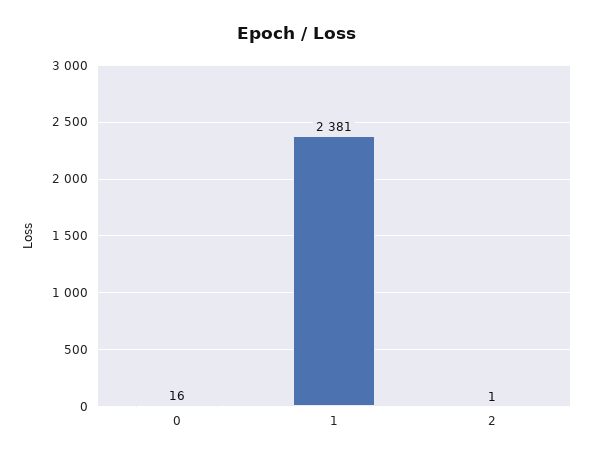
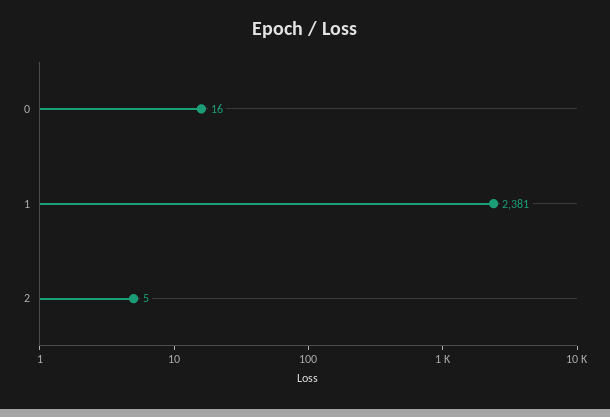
2: 1 -> 5

